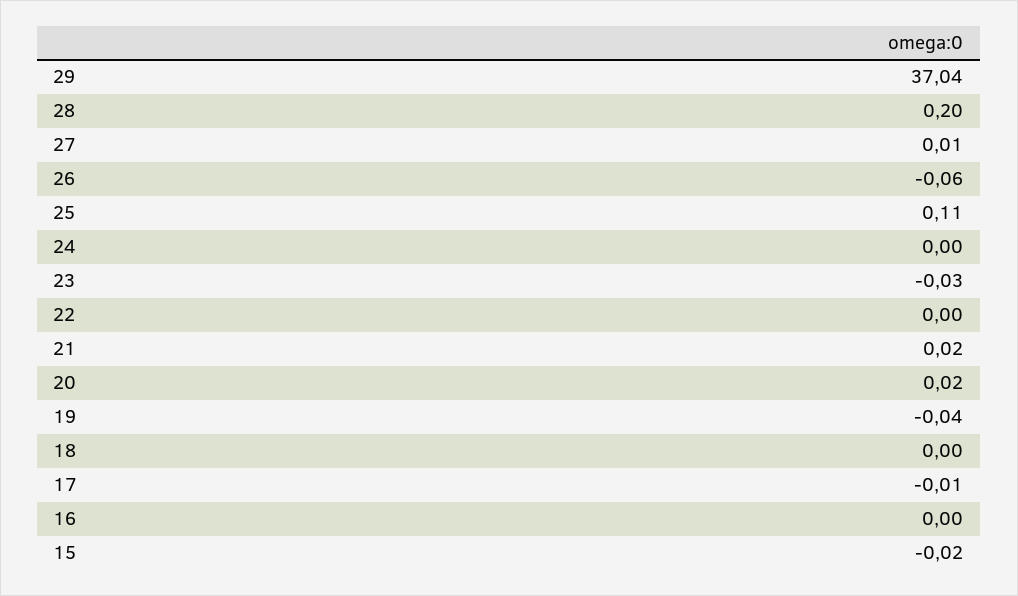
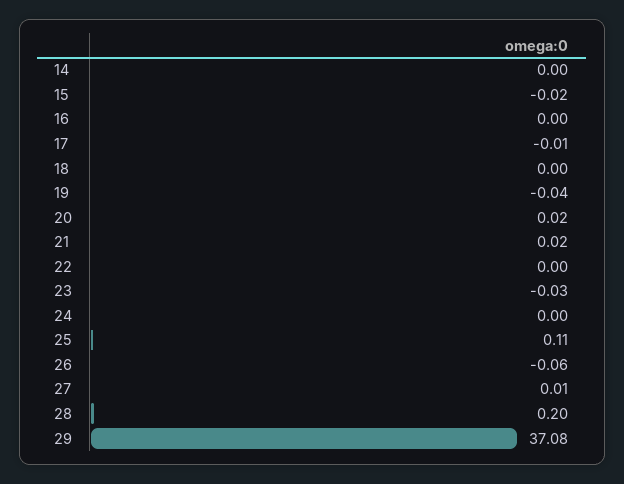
29: 37.04 -> 37.08
14: none -> 0

